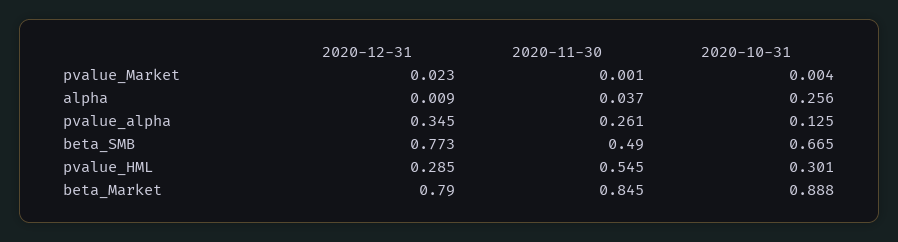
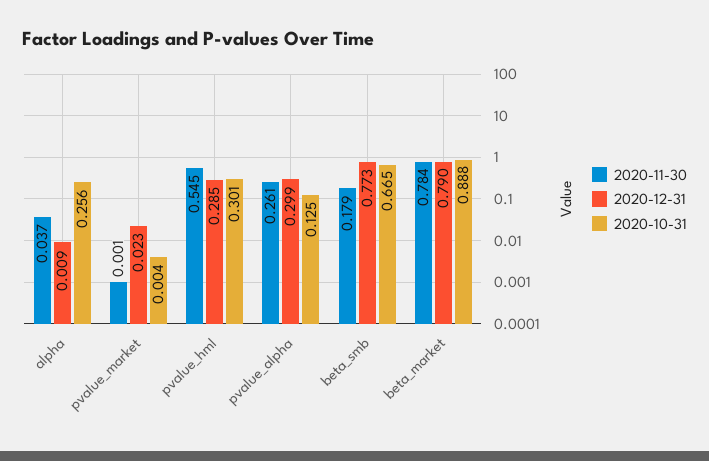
2020-12-31, pvalue_alpha: 0.345 -> 0.299
2020-11-30, beta_SMB: 0.49 -> 0.179
2020-11-30, beta_Market: 0.845 -> 0.784

